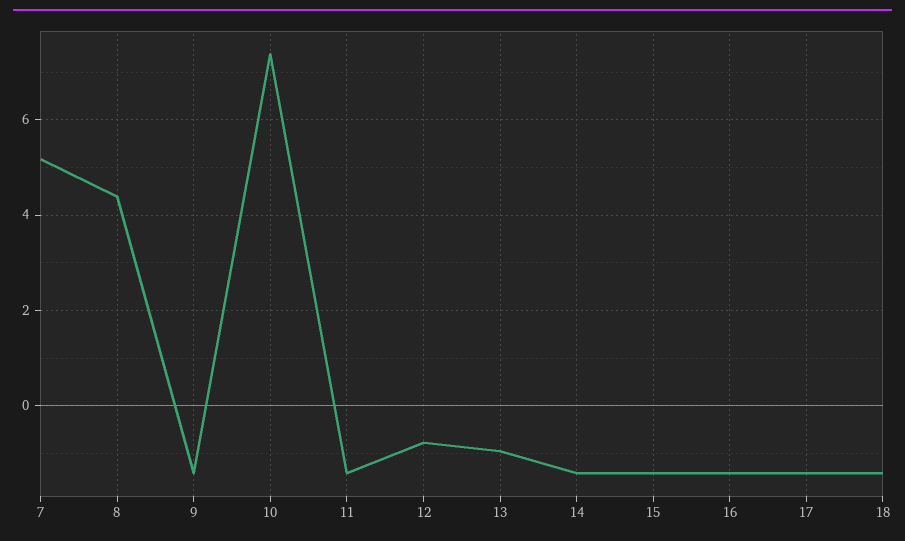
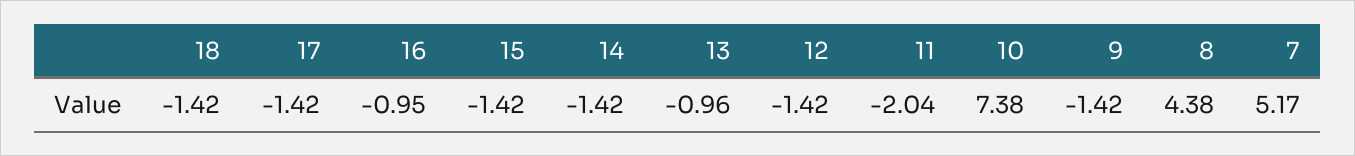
11: -1.4 -> -2.04
12: -0.8 -> -1.42
16: -1.4 -> -0.95

